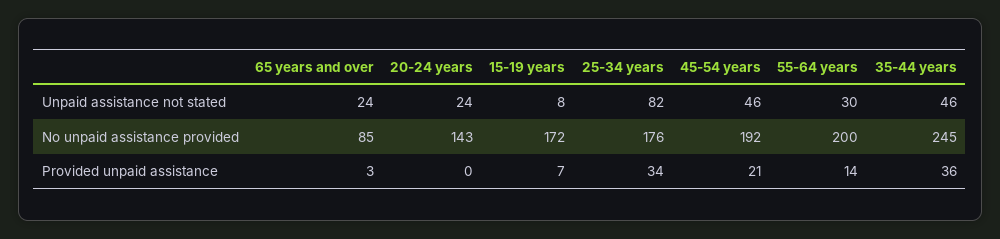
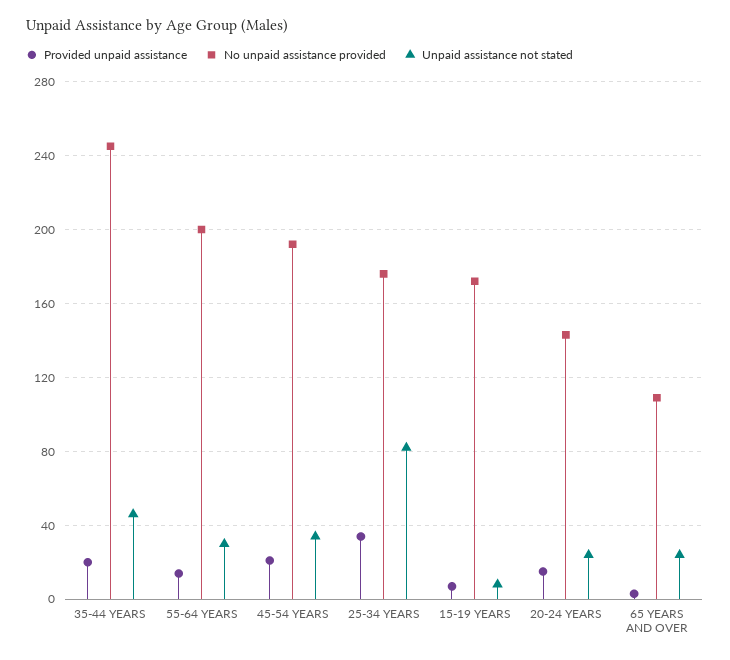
Unpaid assistance not stated, 45-54 years: 46 -> 35
No unpaid assistance provided, 65 years and over: 85 -> 110
Provided unpaid assistance, 20-24 years: 0 -> 15
Provided unpaid assistance, 35-44 years: 36 -> 20

